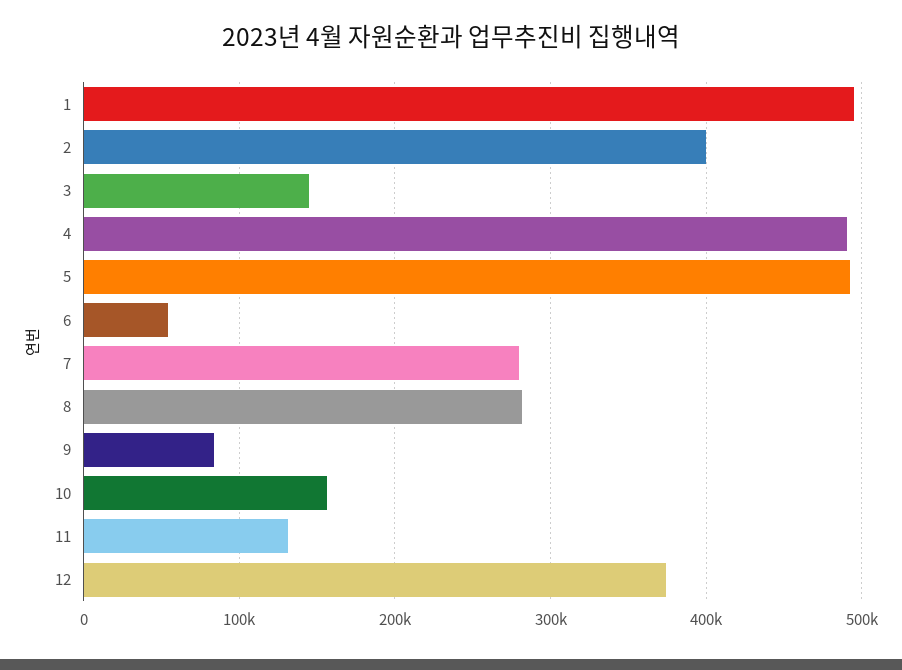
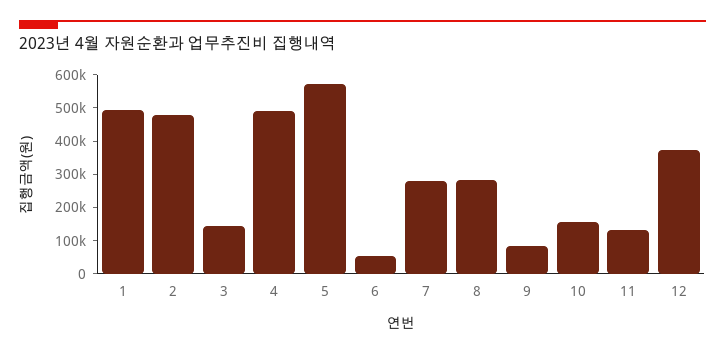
2: 400000 -> 475000
5: 490000 -> 575000

